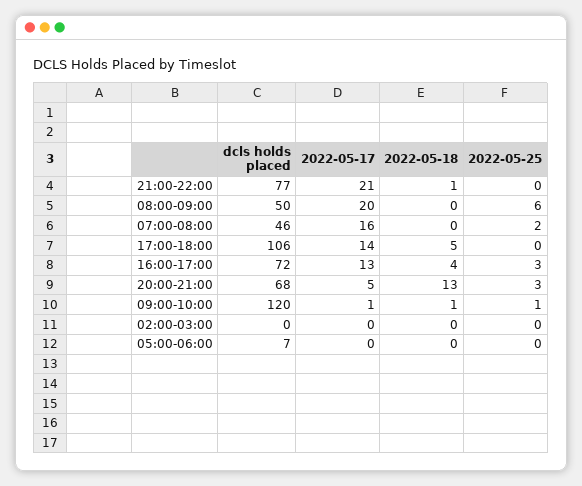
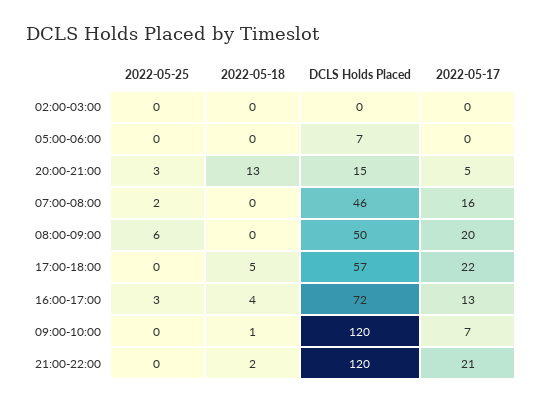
dcls holds placed, 21:00-22:00: 77 -> 120
2022-05-18, 21:00-22:00: 1 -> 2
dcls holds placed, 17:00-18:00: 106 -> 57
2022-05-17, 17:00-18:00: 14 -> 22
dcls holds placed, 20:00-21:00: 68 -> 15
2022-05-17, 09:00-10:00: 1 -> 7
2022-05-25, 09:00-10:00: 1 -> 0

